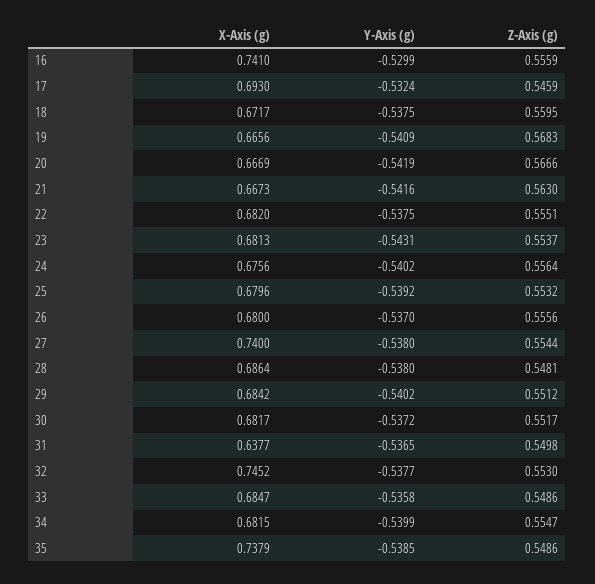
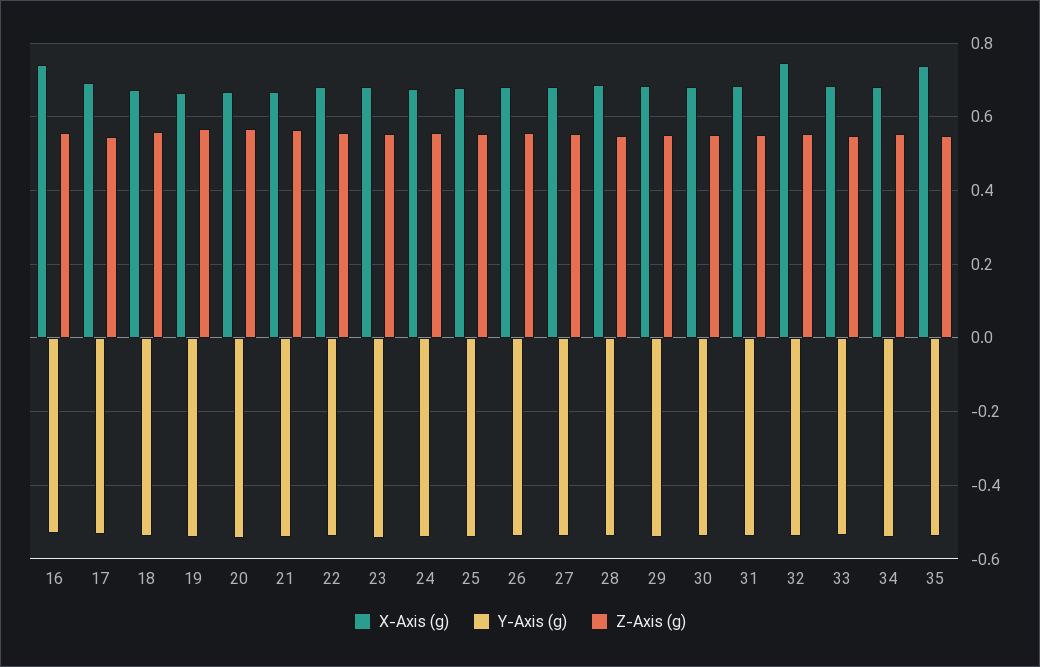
X-Axis (g), 27: 0.74 -> 0.68
X-Axis (g), 31: 0.6377 -> 0.68

